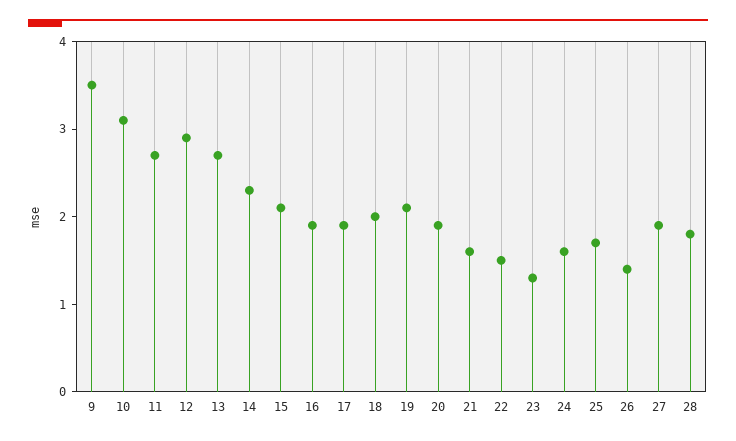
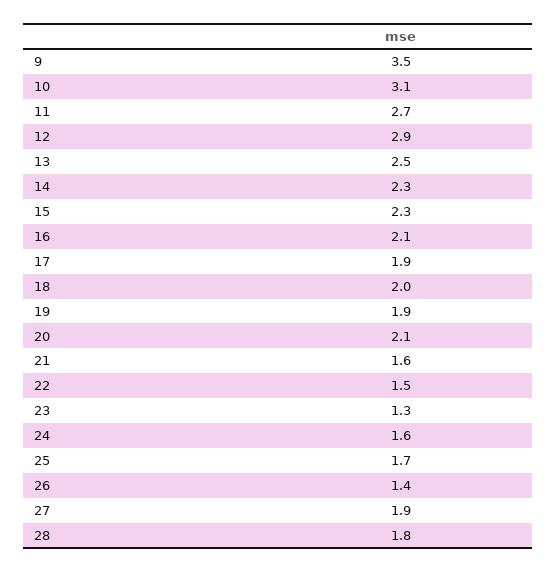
13: 2.7 -> 2.5
15: 2.1 -> 2.3
16: 1.9 -> 2.1
19: 2.1 -> 1.9
20: 1.9 -> 2.1

